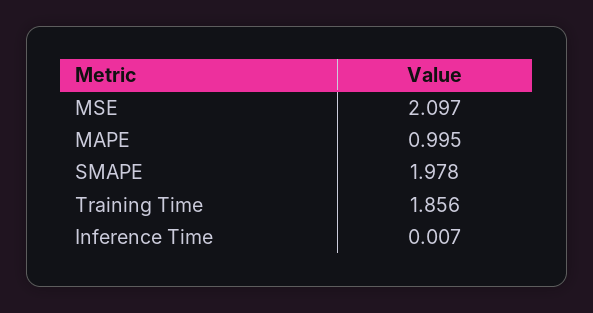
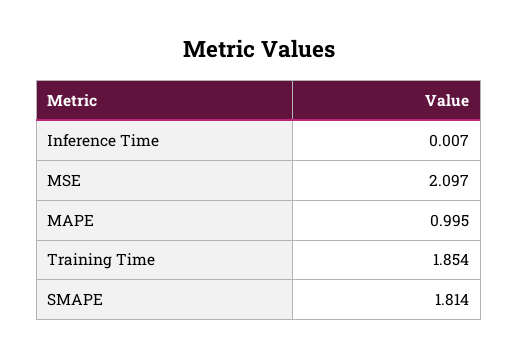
SMAPE: 1.978 -> 1.814
Training Time: 1.856 -> 1.854

